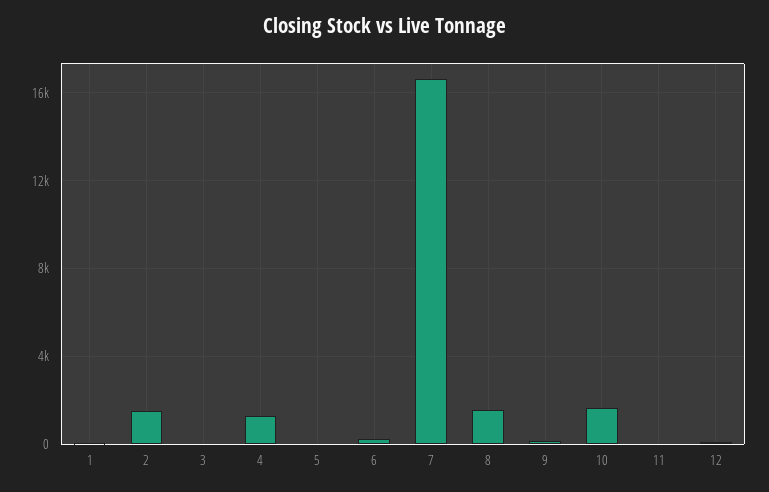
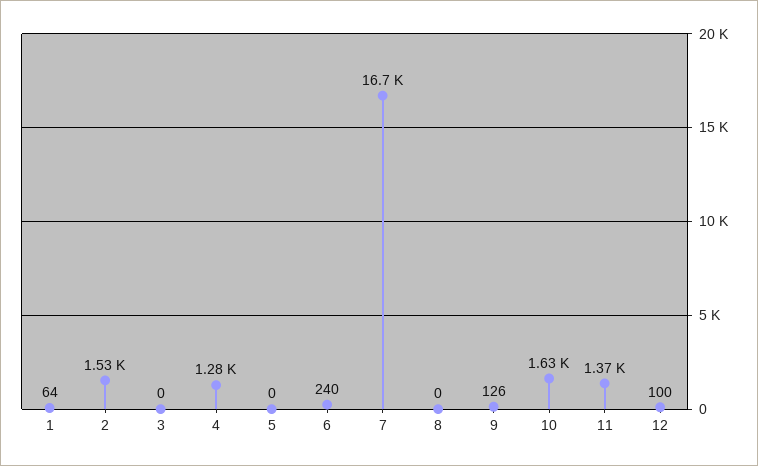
8: 1500 -> 0
11: 0 -> 1370

